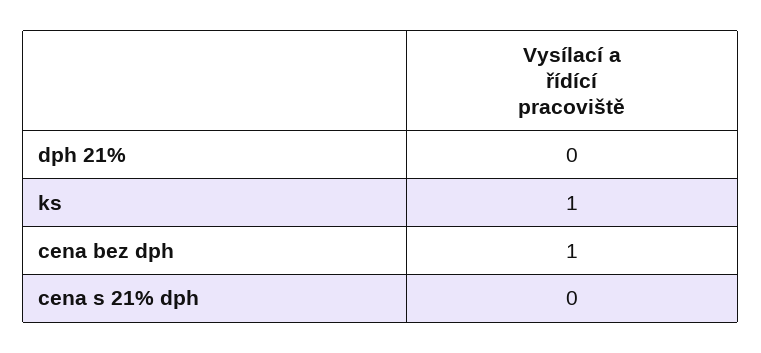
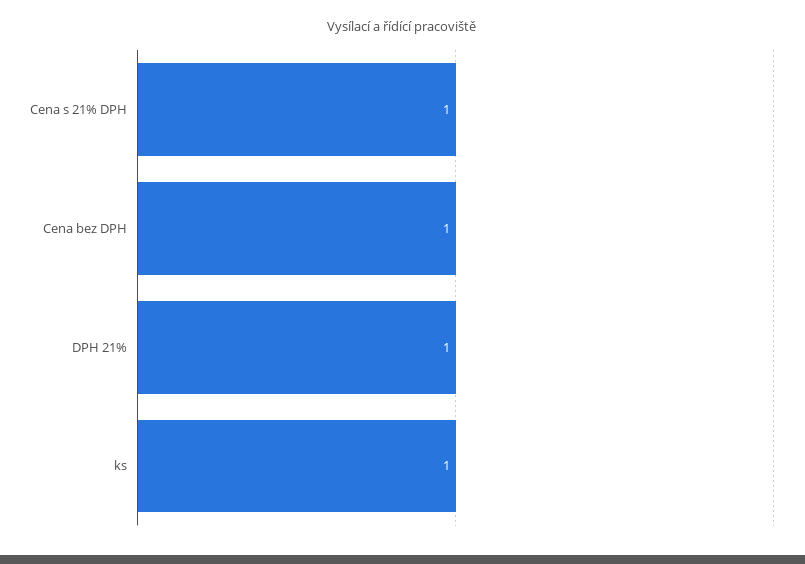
dph 21%: 0 -> 1
cena s 21% dph: 0 -> 1

